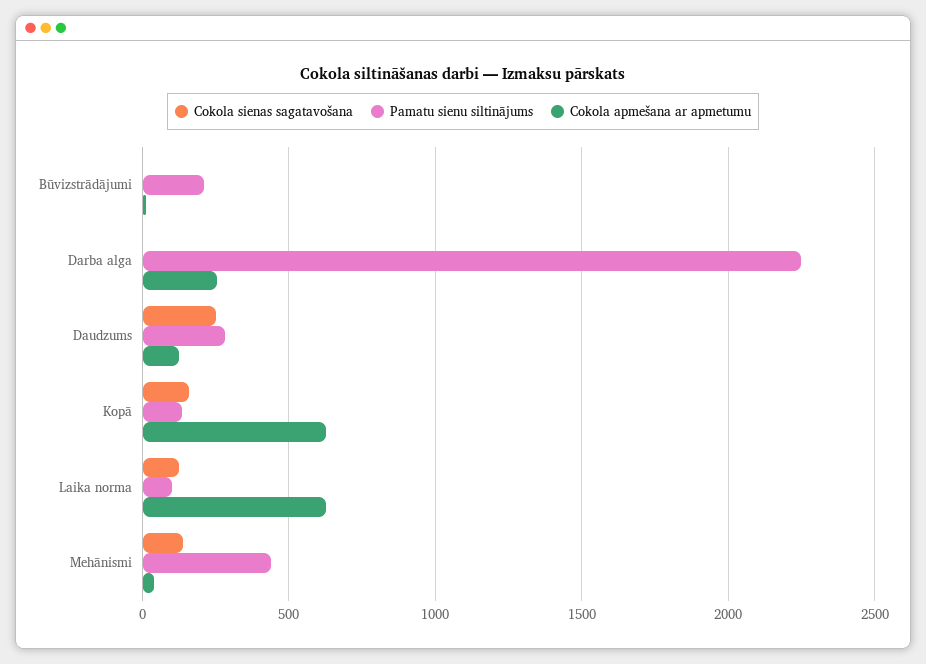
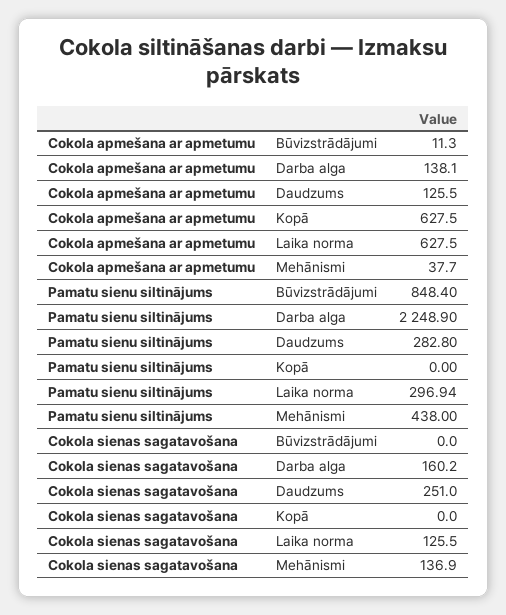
Pamatu sienu siltinājums, Būvizstrādājumi: 200 -> 848.4
Cokola sienas sagatavošana, Darba alga: 0 -> 160.2
Cokola apmešana ar apmetumu, Darba alga: 250 -> 138.1
Cokola sienas sagatavošana, Kopā: 150 -> 0
Pamatu sienu siltinājums, Kopā: 150 -> 0
Pamatu sienu siltinājums, Laika norma: 100 -> 296.94

